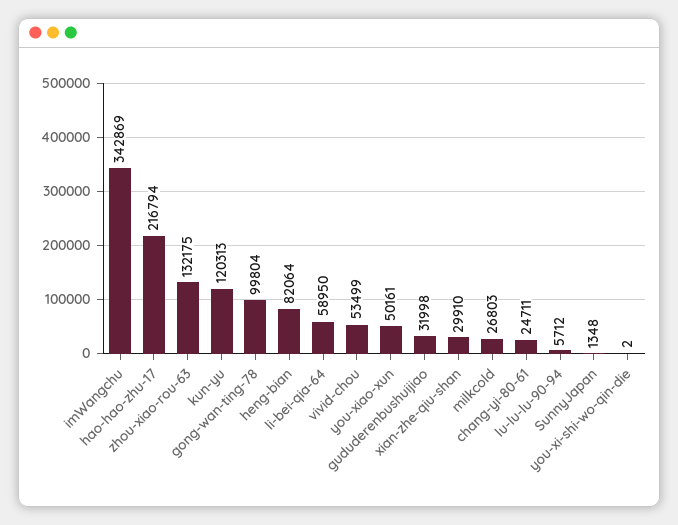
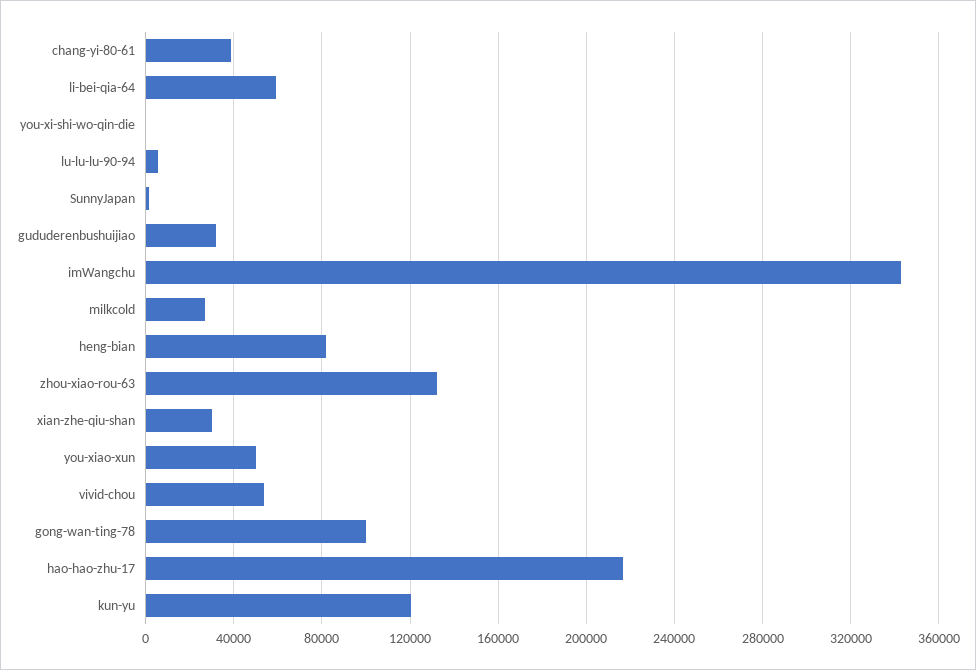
chang-yi-80-61: 24711 -> 40000

